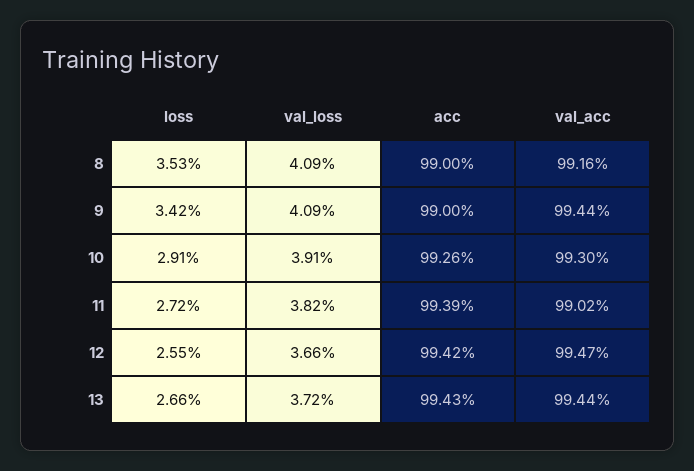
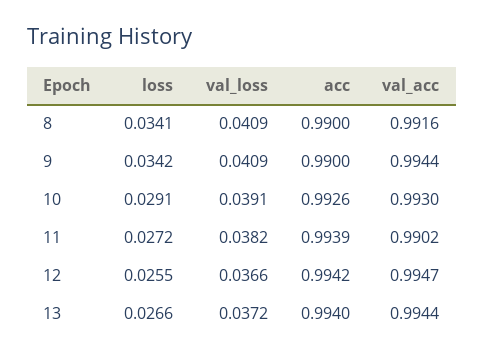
loss, 8: 0.0353 -> 0.0341
acc, 13: 0.9943 -> 0.994

